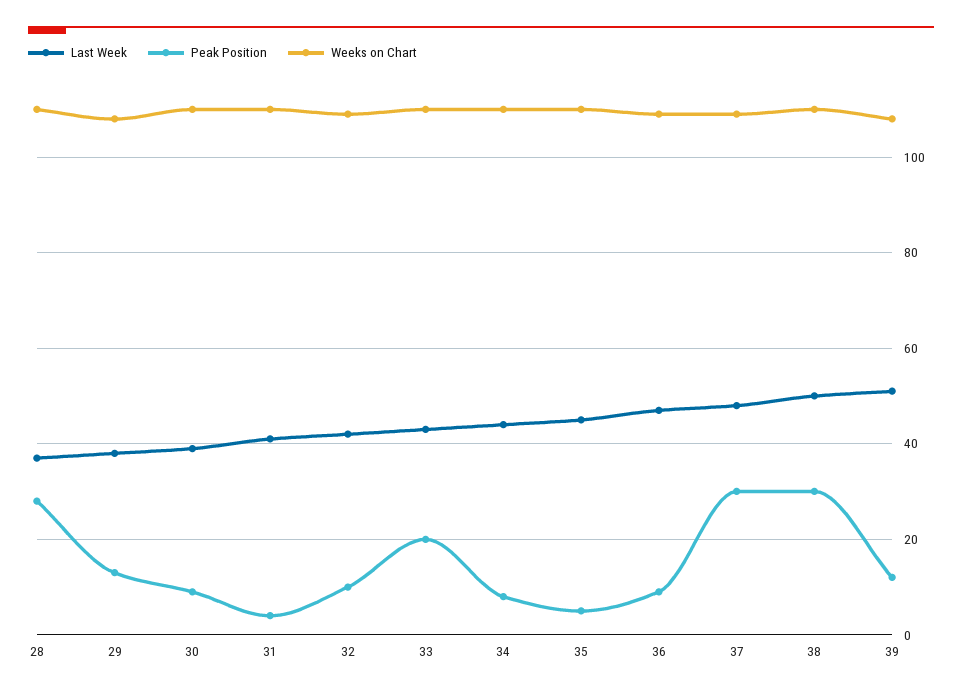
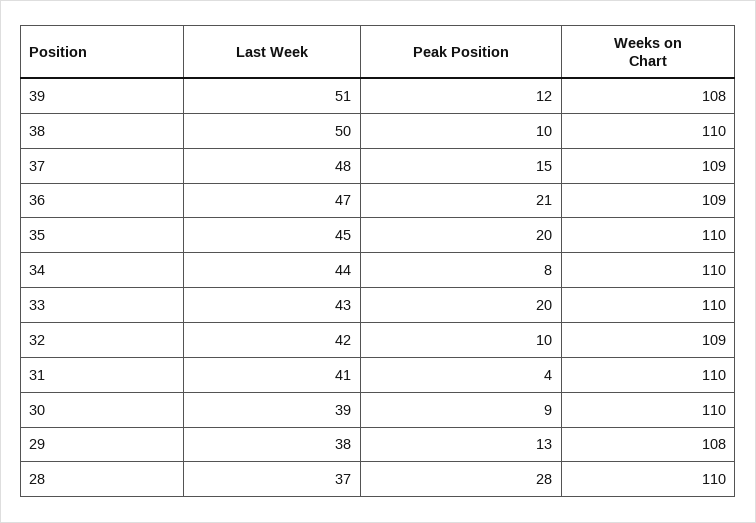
Peak Position, 35: 5 -> 20
Peak Position, 36: 10 -> 21
Peak Position, 37: 30 -> 15
Peak Position, 38: 30 -> 10

